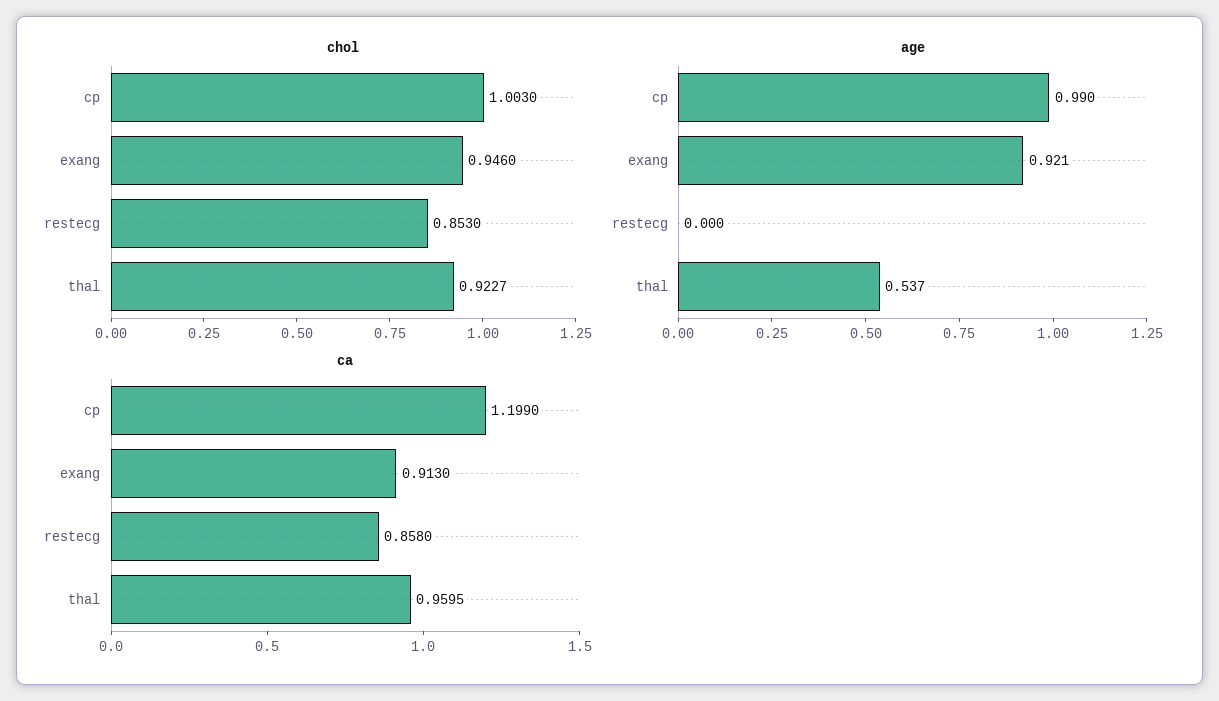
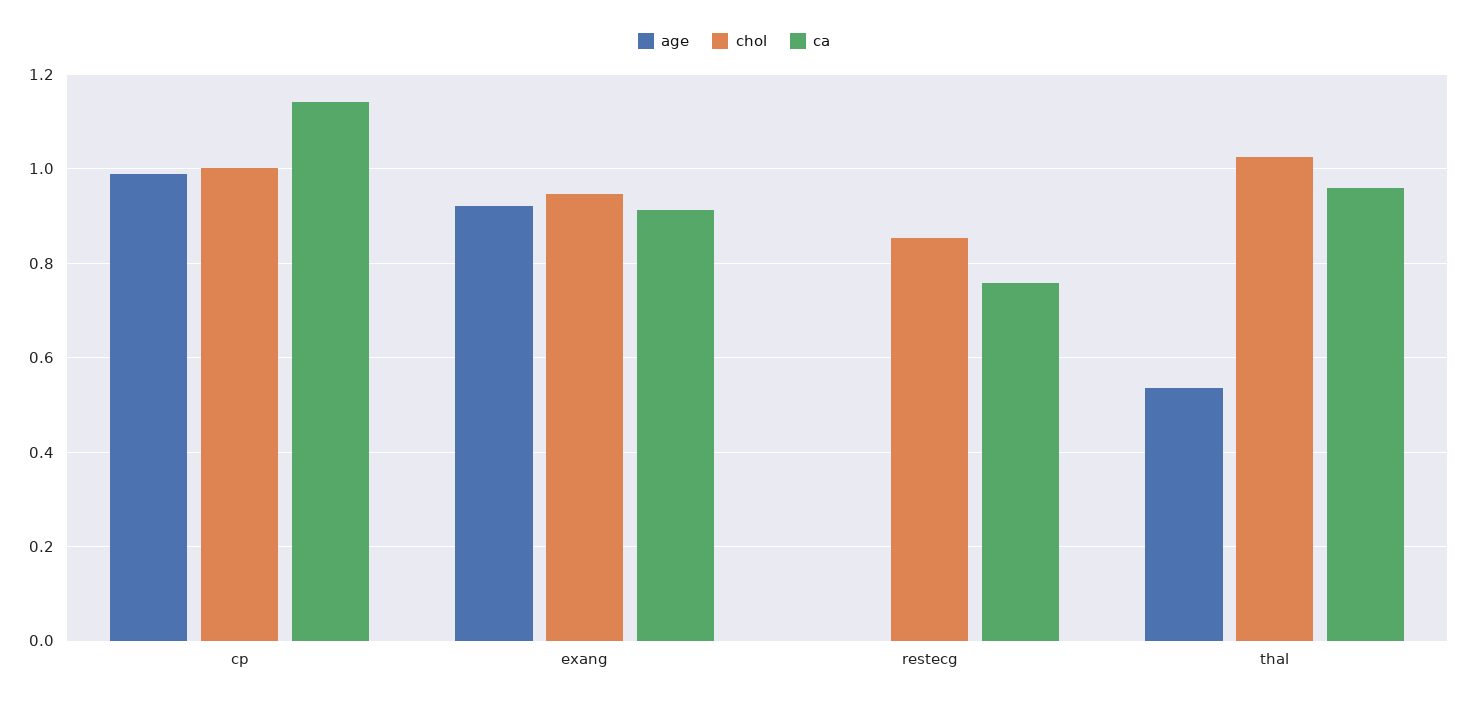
chol, thal: 0.9227 -> 1.02
ca, cp: 1.199 -> 1.14
ca, restecg: 0.858 -> 0.76

